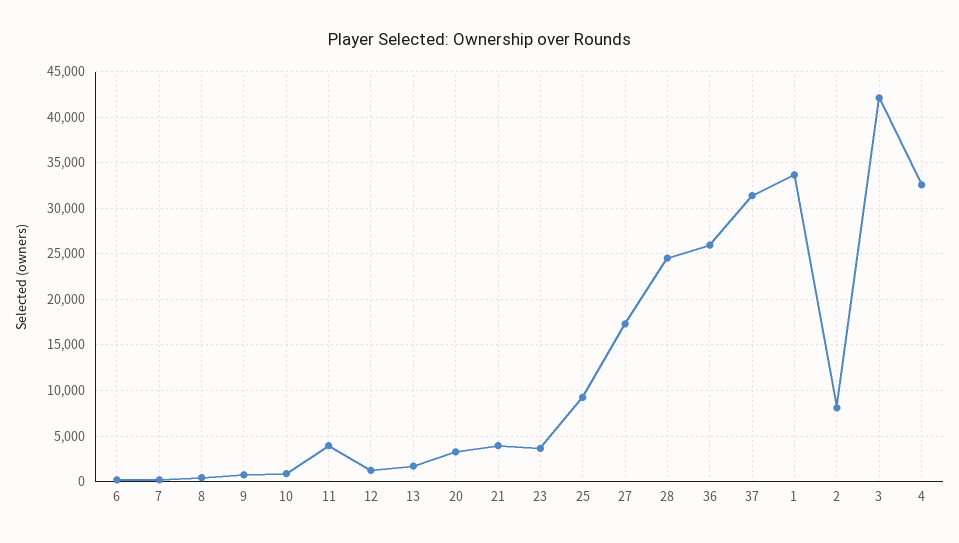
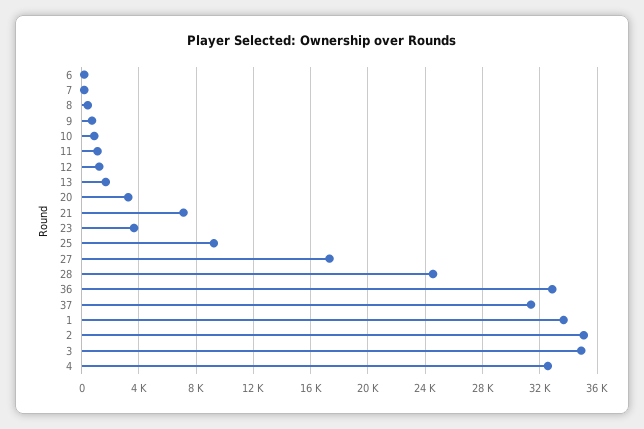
11: 4000 -> 1000
21: 4000 -> 7000
36: 26000 -> 33000
2: 8000 -> 35000
3: 42000 -> 35000

